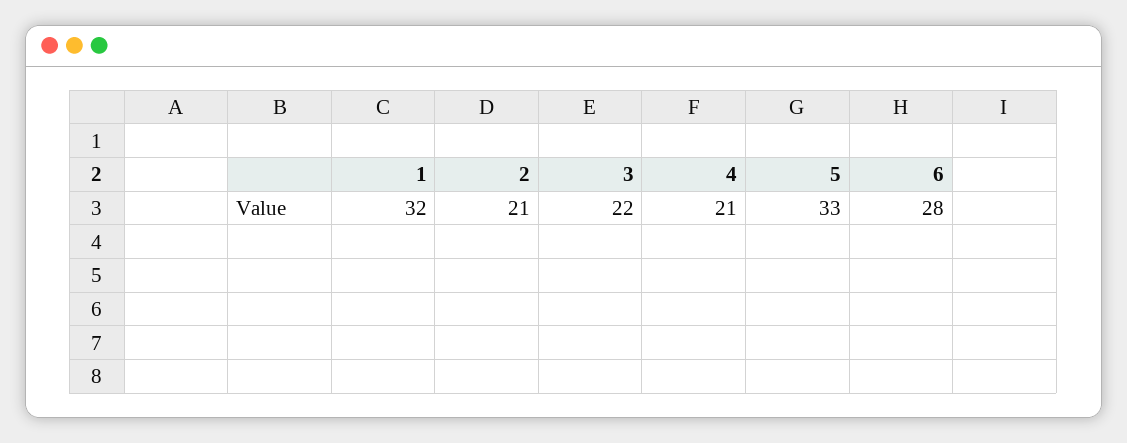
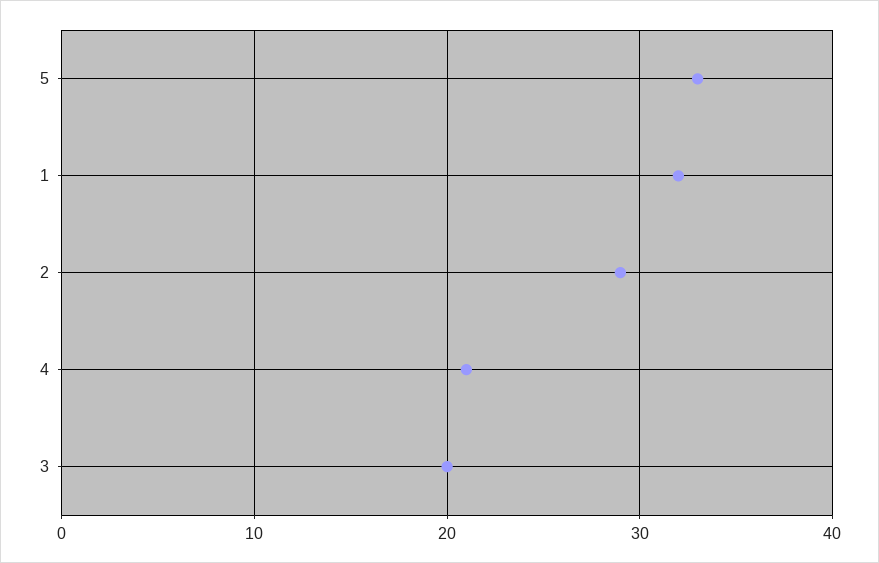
2: 21 -> 29
3: 22 -> 20
6: 28 -> none

